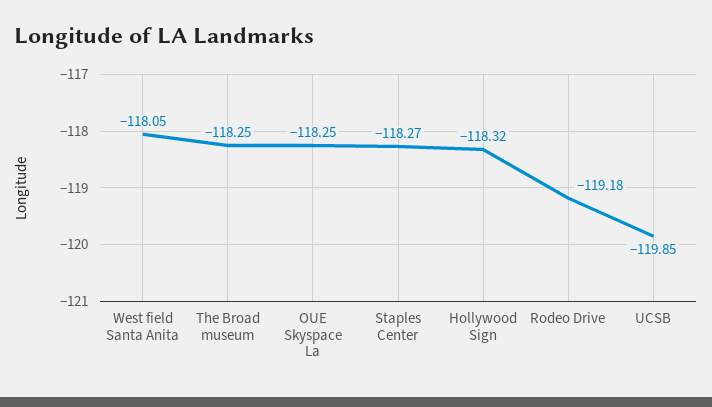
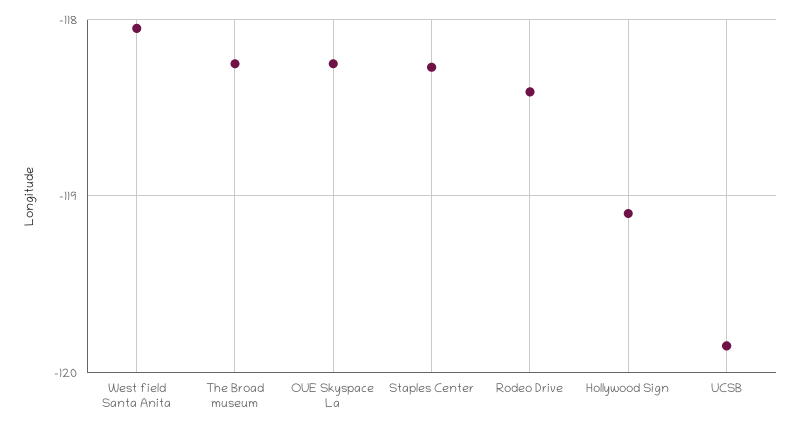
Hollywood Sign: -118.32 -> -119.1
Rodeo Drive: -119.18 -> -118.4

